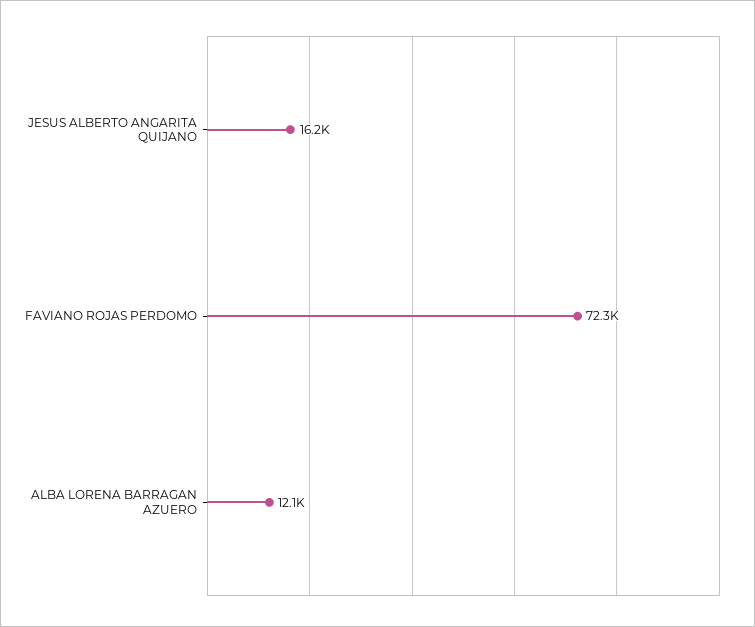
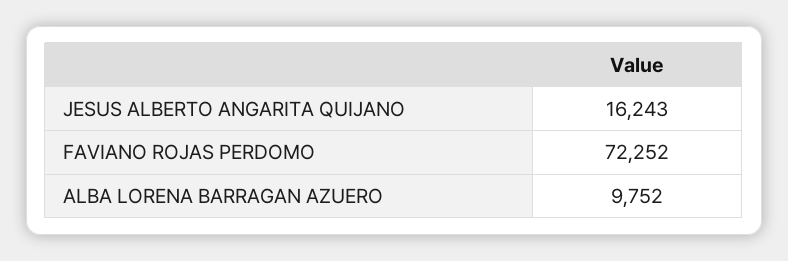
ALBA LORENA BARRAGAN AZUERO: 12100 -> 9752

